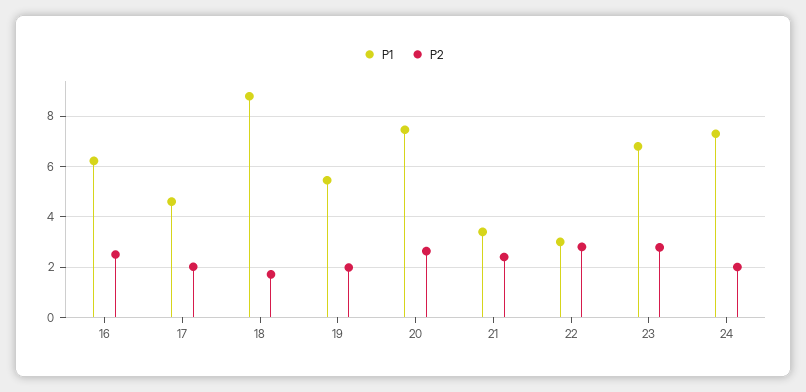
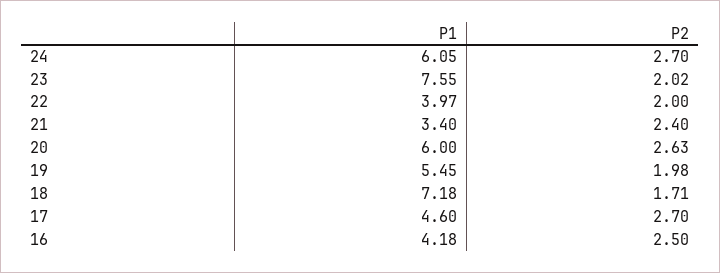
P1, 16: 6.25 -> 4.18
P2, 17: 2 -> 2.7
P1, 18: 8.75 -> 7.18
P1, 20: 7.5 -> 6
P1, 22: 3 -> 3.97
P2, 22: 2.75 -> 2
P1, 23: 6.75 -> 7.55
P2, 23: 2.75 -> 2.02
P1, 24: 7.25 -> 6.05
P2, 24: 2 -> 2.7

